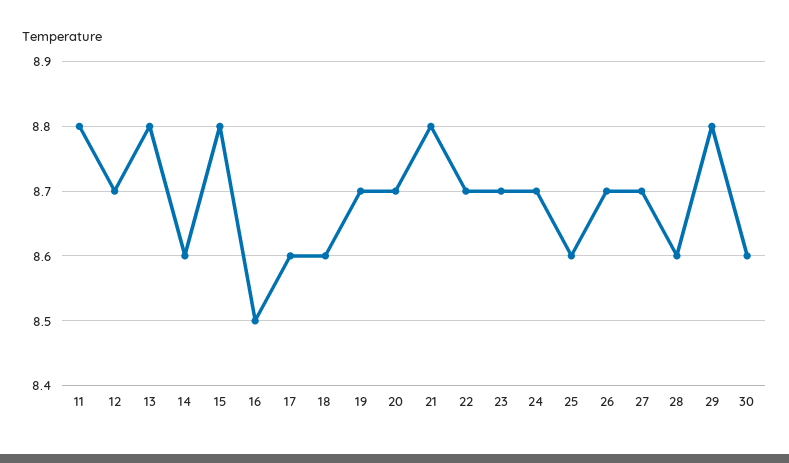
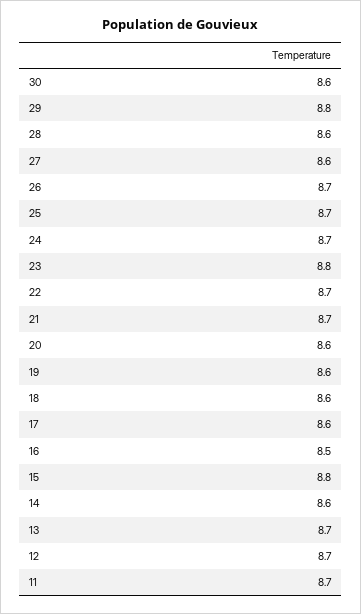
11: 8.8 -> 8.7
13: 8.8 -> 8.7
19: 8.7 -> 8.6
20: 8.7 -> 8.6
21: 8.8 -> 8.7
23: 8.7 -> 8.8
25: 8.6 -> 8.7
27: 8.7 -> 8.6

